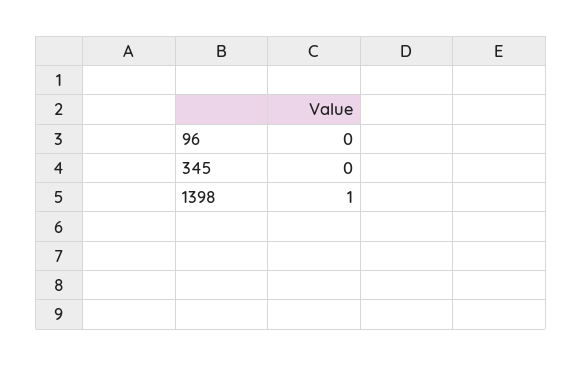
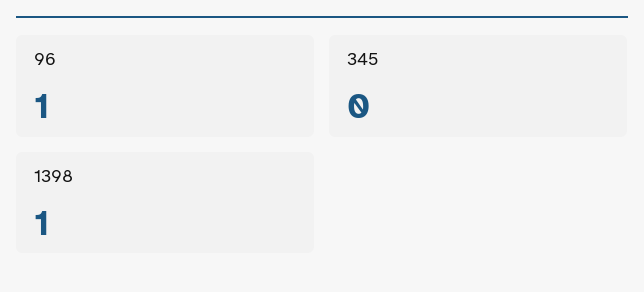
96: 0 -> 1

